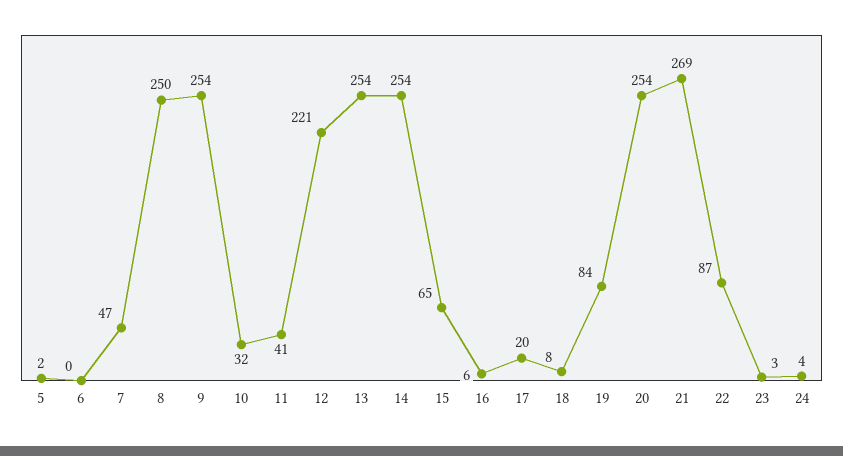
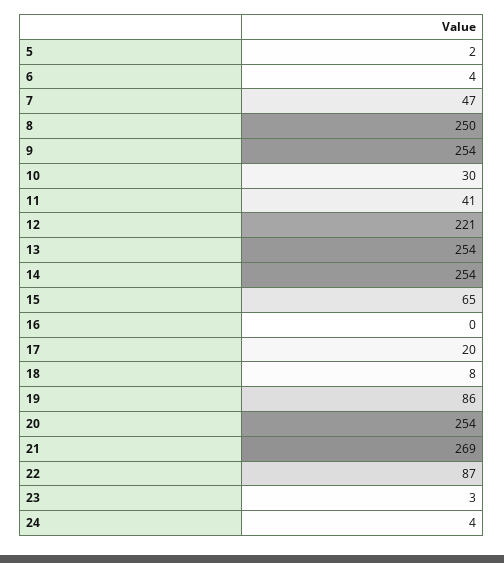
6: 0 -> 4
10: 32 -> 30
16: 6 -> 0
19: 84 -> 86

